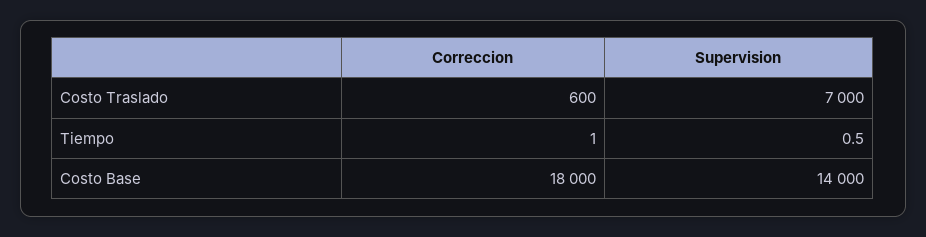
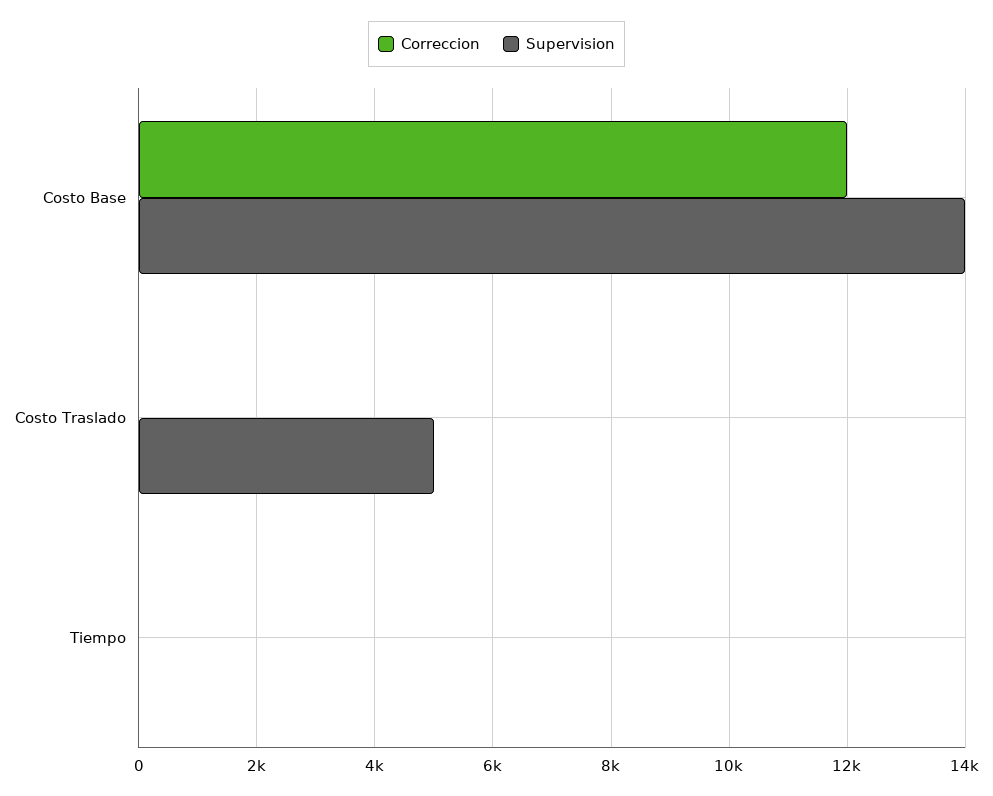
Correccion, Costo Traslado: 600 -> 0
Supervision, Costo Traslado: 7000 -> 5000
Correccion, Costo Base: 18000 -> 12000

